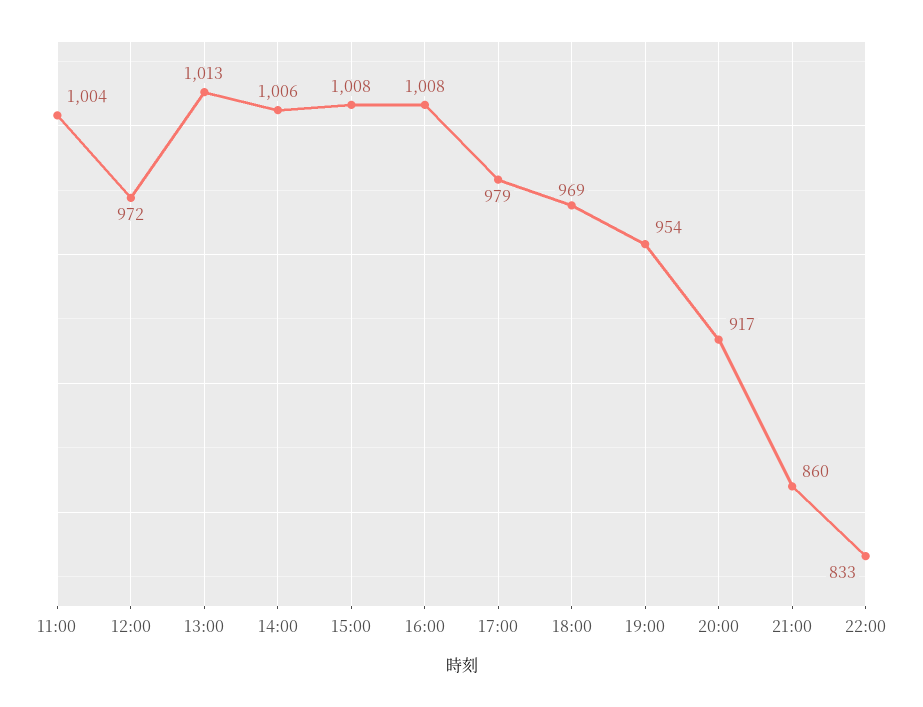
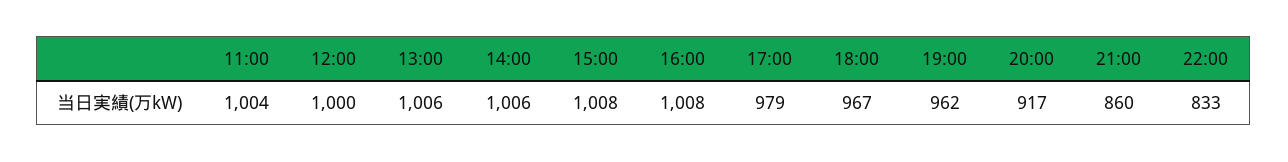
12:00: 972 -> 1000
13:00: 1013 -> 1006
18:00: 969 -> 967
19:00: 954 -> 962

